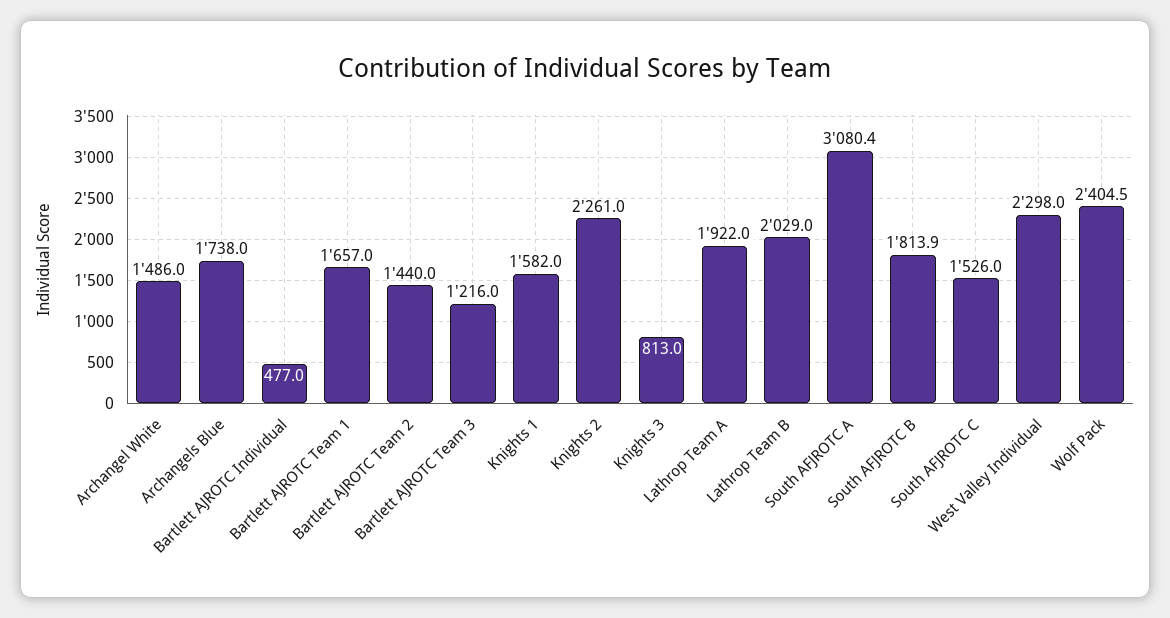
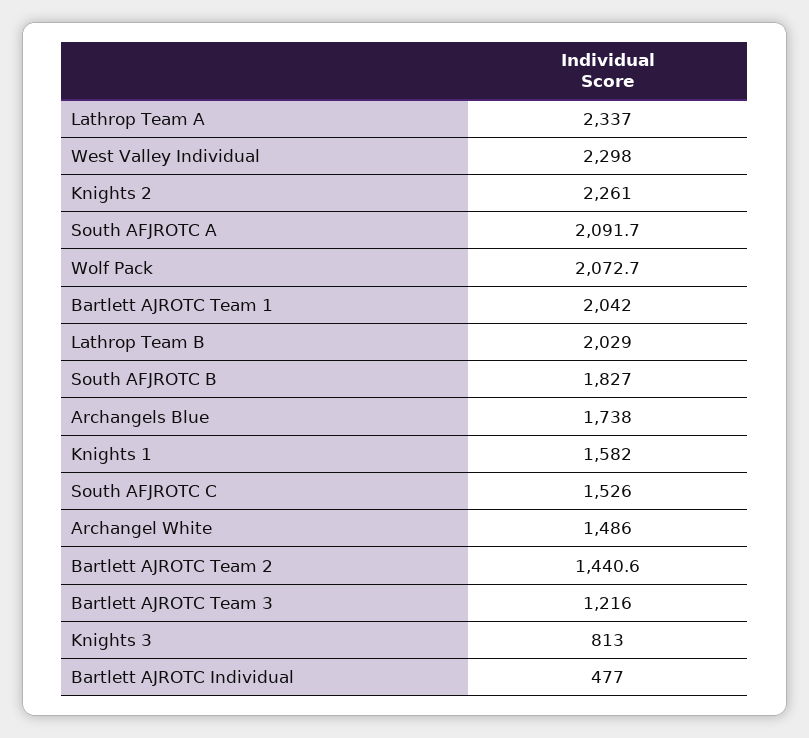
Bartlett AJROTC Team 1: 1657 -> 2042
Bartlett AJROTC Team 2: 1440 -> 1440.6
Lathrop Team A: 1922 -> 2337
South AFJROTC A: 3080.4 -> 2091.7
South AFJROTC B: 1813.9 -> 1827
Wolf Pack: 2404.5 -> 2072.7

